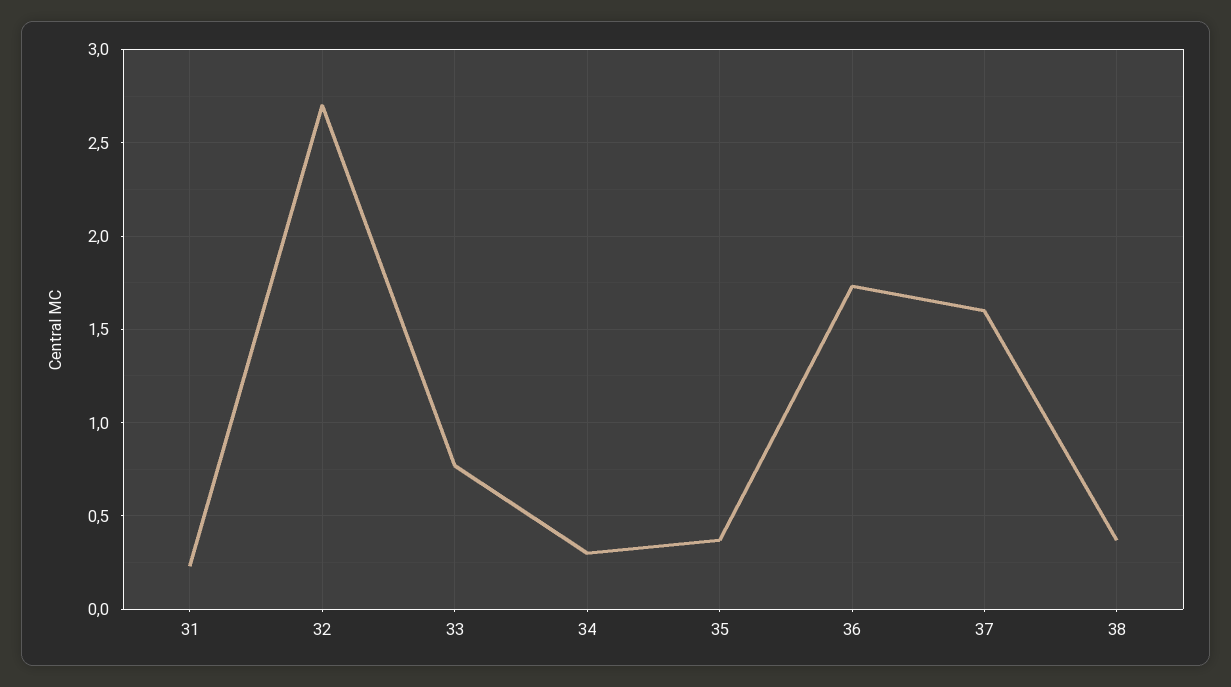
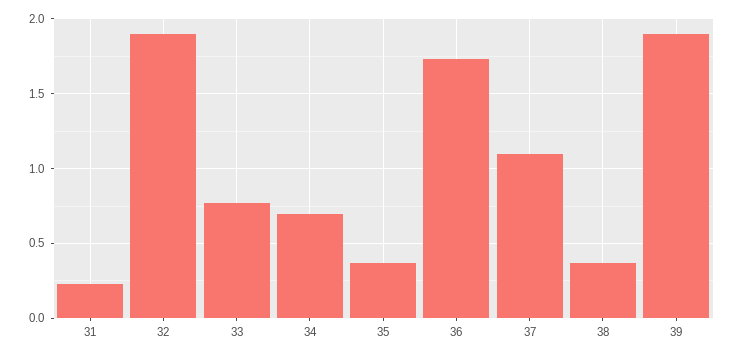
32: 2.7 -> 1.9
34: 0.3 -> 0.7
37: 1.6 -> 1.1
39: none -> 1.9

